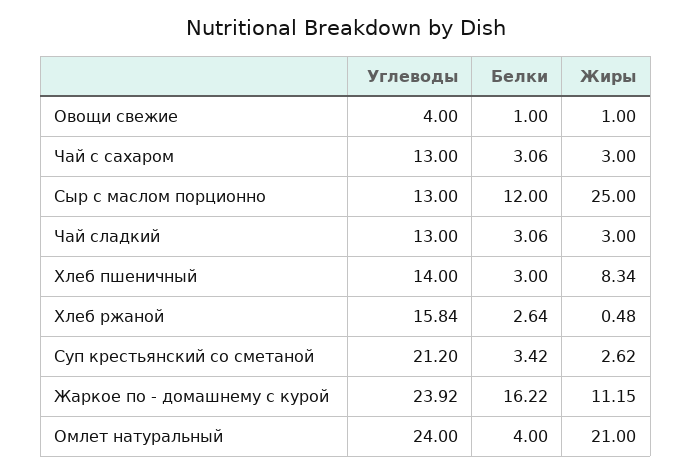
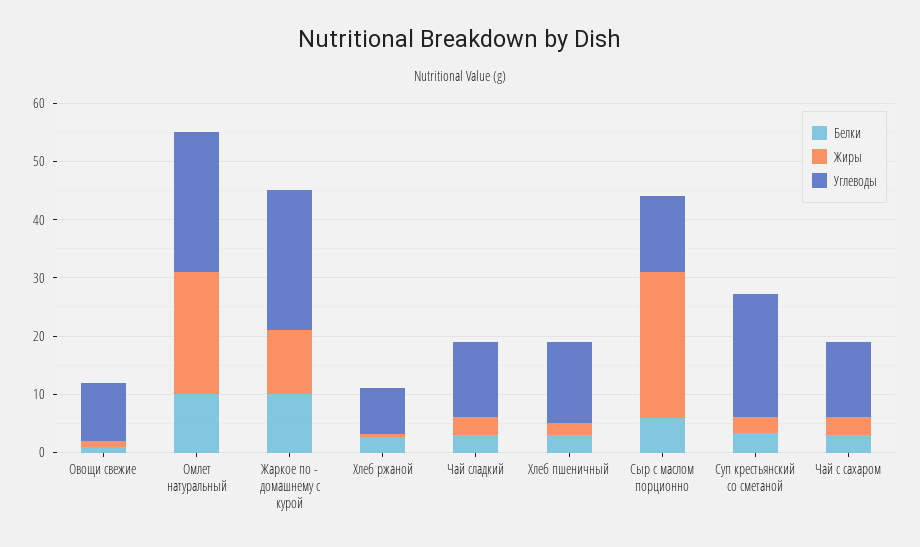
Углеводы, Овощи свежие: 4 -> 10
Белки, Сыр с маслом порционно: 12 -> 6
Жиры, Хлеб пшеничный: 8.34 -> 2
Углеводы, Хлеб ржаной: 15.84 -> 8
Белки, Жаркое по - домашнему с курой: 16.22 -> 10
Белки, Омлет натуральный: 4 -> 10

